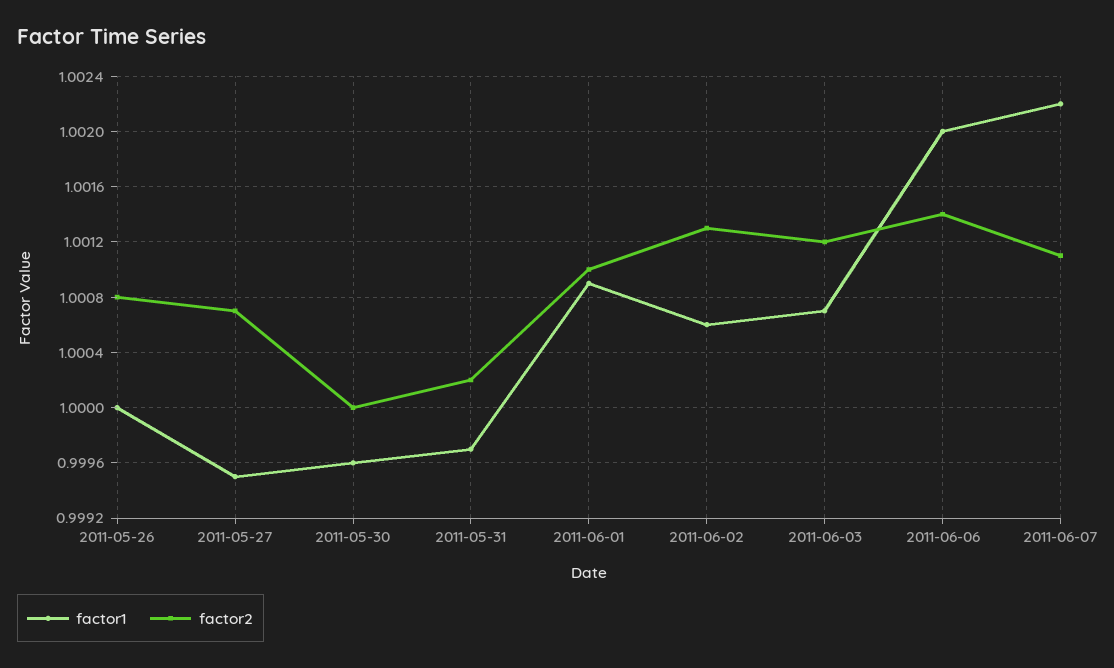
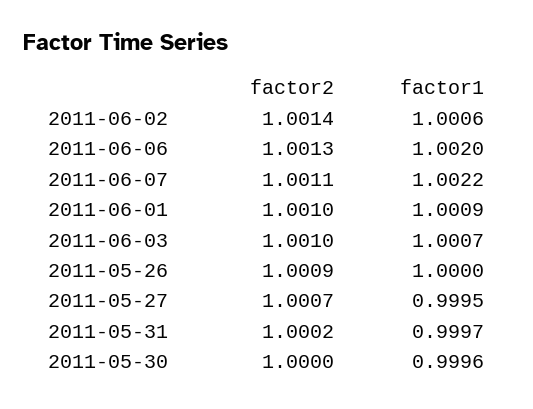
factor2, 2011-05-26: 1.0008 -> 1.0009
factor2, 2011-06-02: 1.0013 -> 1.0014
factor2, 2011-06-03: 1.0012 -> 1.001
factor2, 2011-06-06: 1.0014 -> 1.0013

